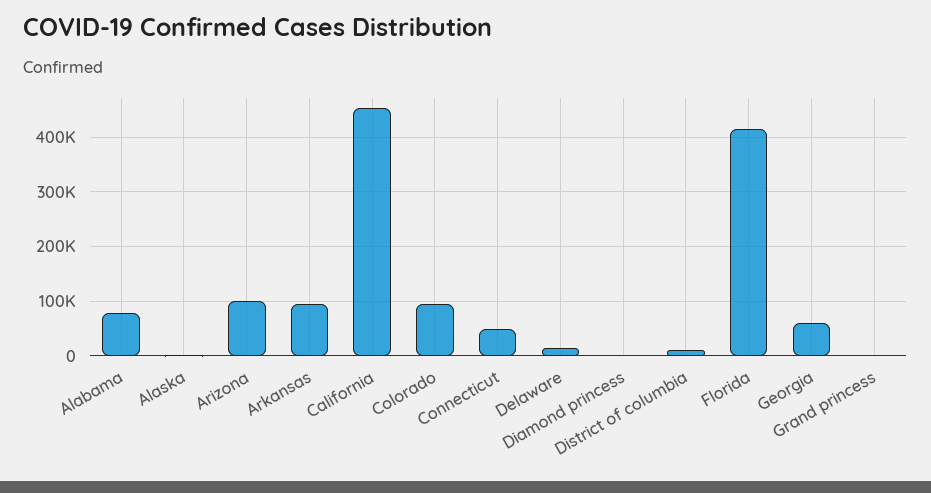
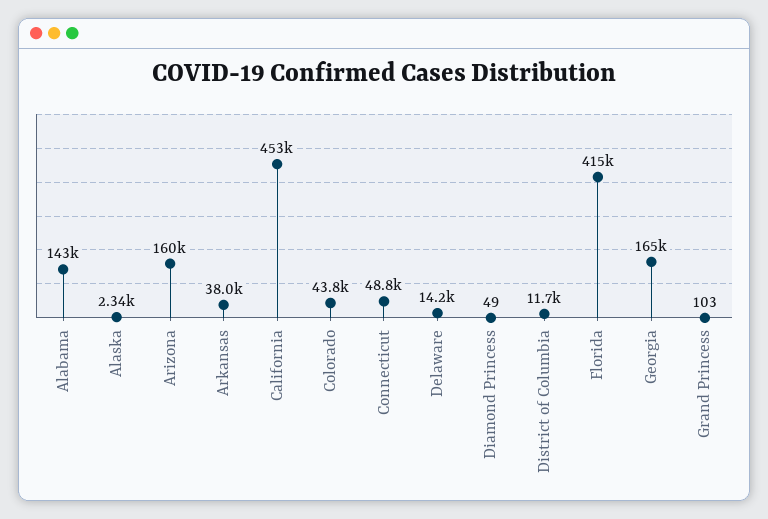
Alabama: 80000 -> 143000
Arizona: 100000 -> 160000
Arkansas: 100000 -> 38000
Colorado: 100000 -> 43800
Georgia: 60000 -> 165000

